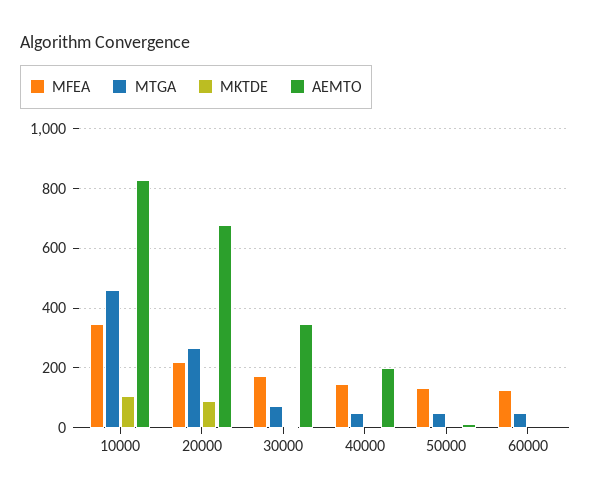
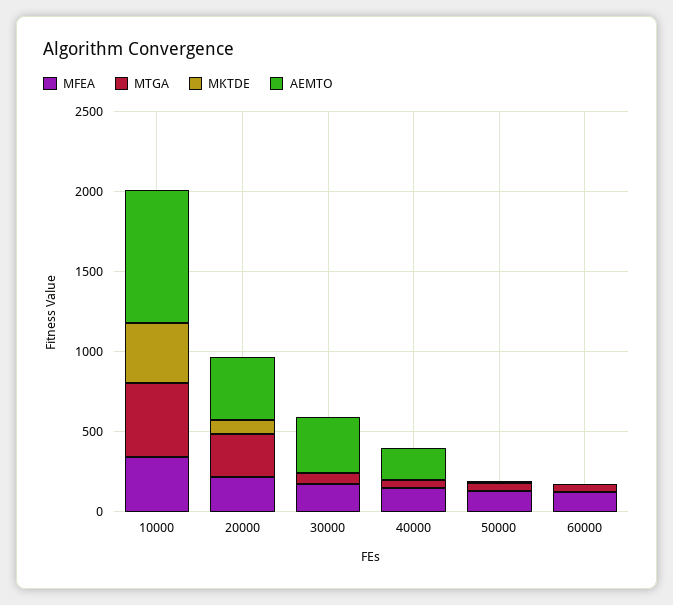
MKTDE, 10000: 100 -> 400
AEMTO, 20000: 675 -> 400

